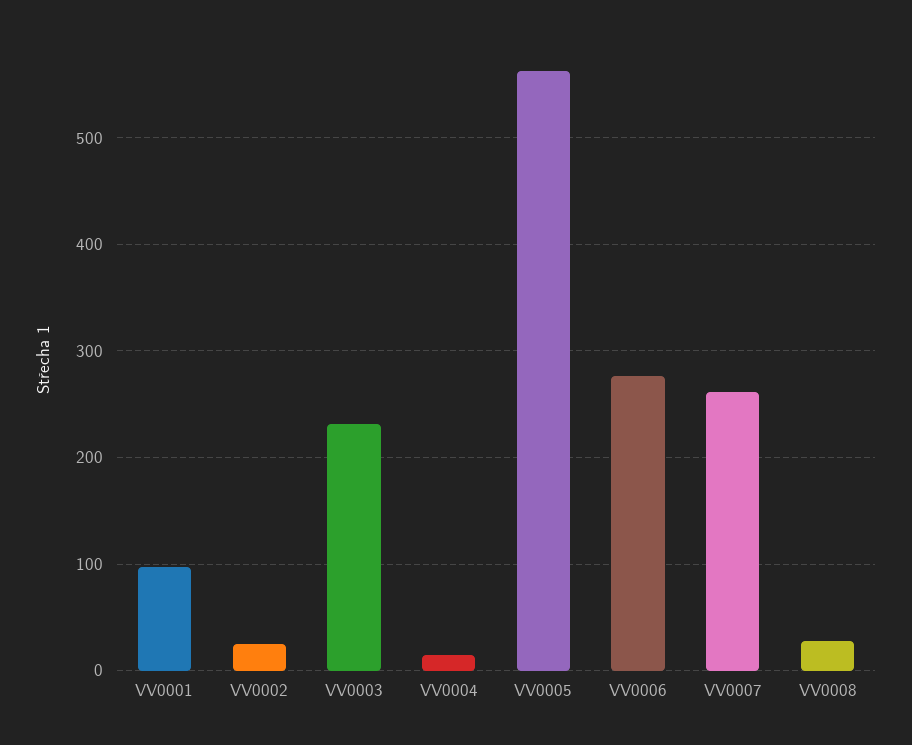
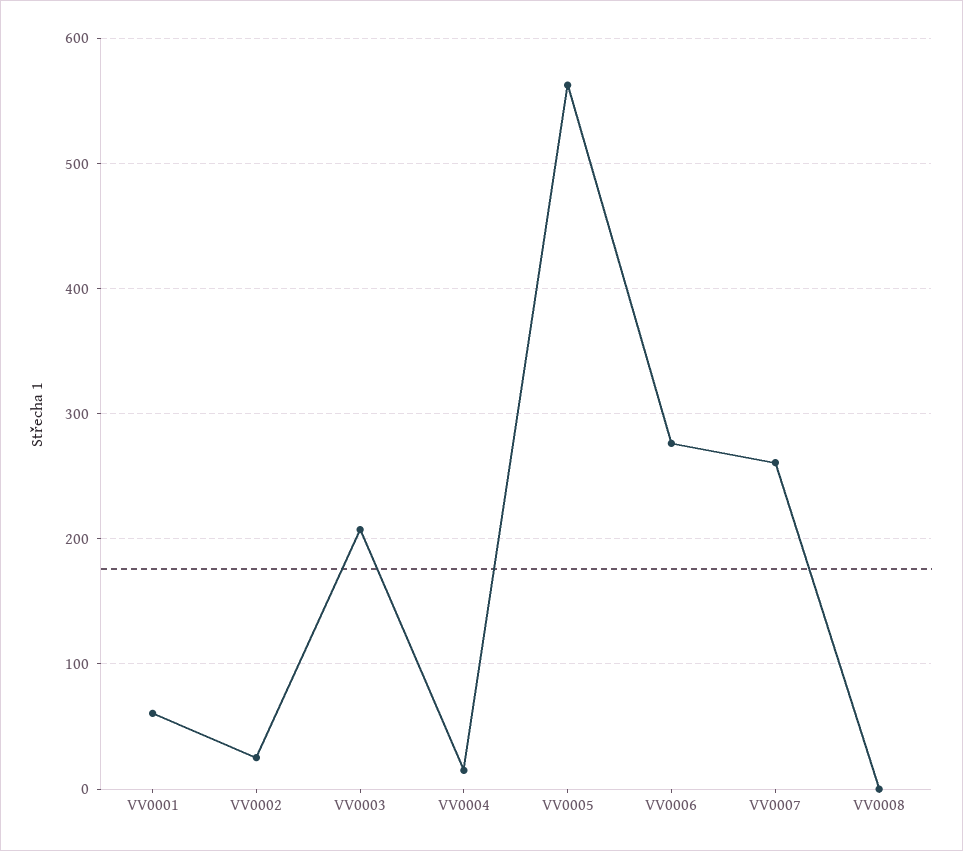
VV0001: 100 -> 60
VV0003: 230 -> 210
VV0008: 30 -> 0

